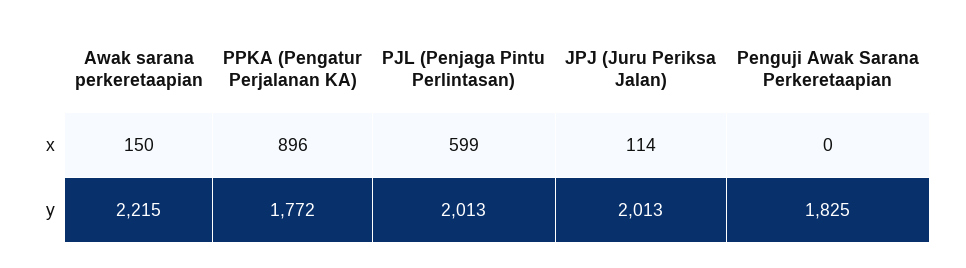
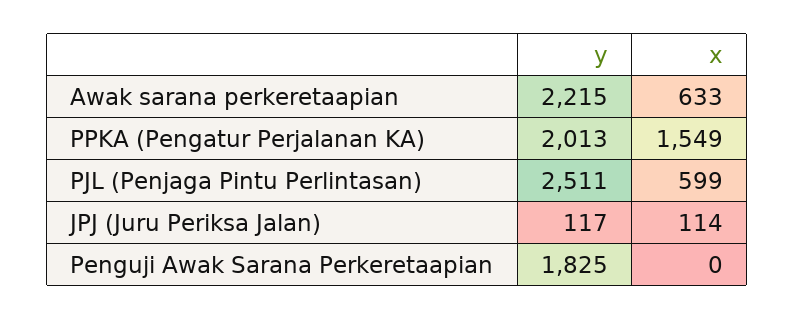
Awak sarana perkeretaapian, x: 150 -> 633
PPKA (Pengatur Perjalanan KA), x: 896 -> 1549
PPKA (Pengatur Perjalanan KA), y: 1772 -> 2013
PJL (Penjaga Pintu Perlintasan), y: 2013 -> 2511
JPJ (Juru Periksa Jalan), y: 2013 -> 117

